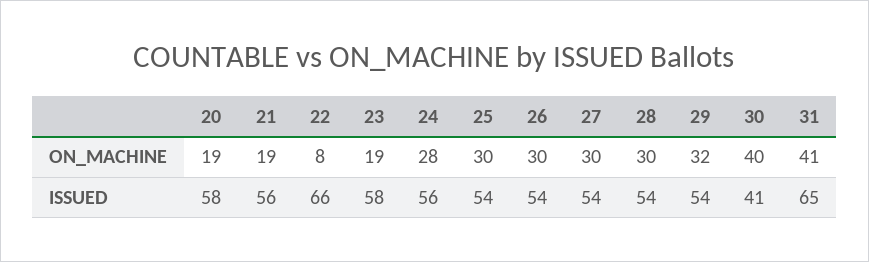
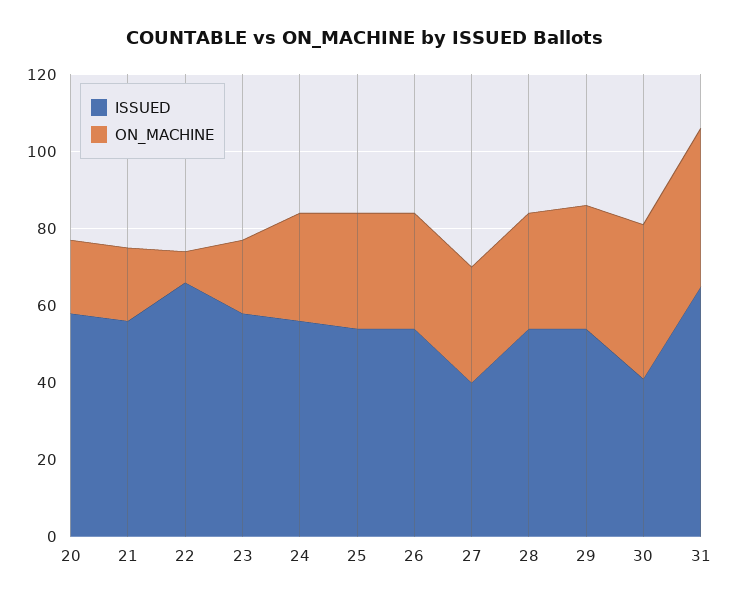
ISSUED, 27: 54 -> 40

